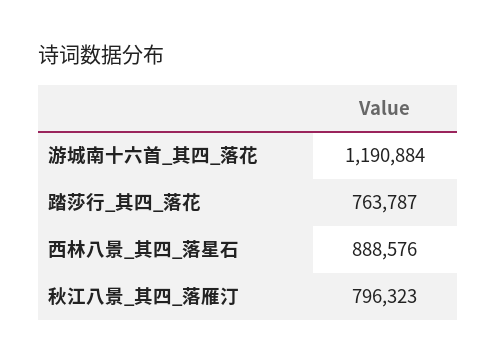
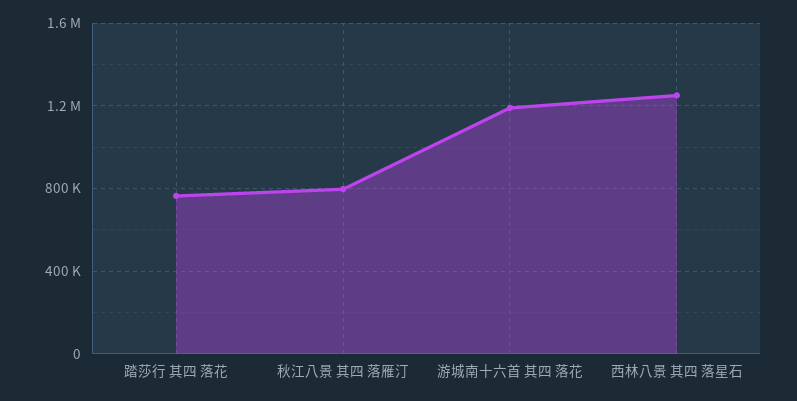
西林八景_其四_落星石: 888576 -> 1250000

